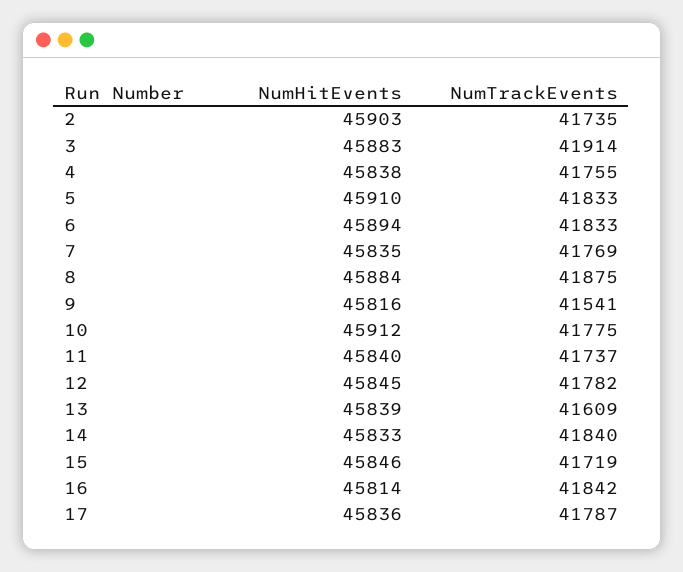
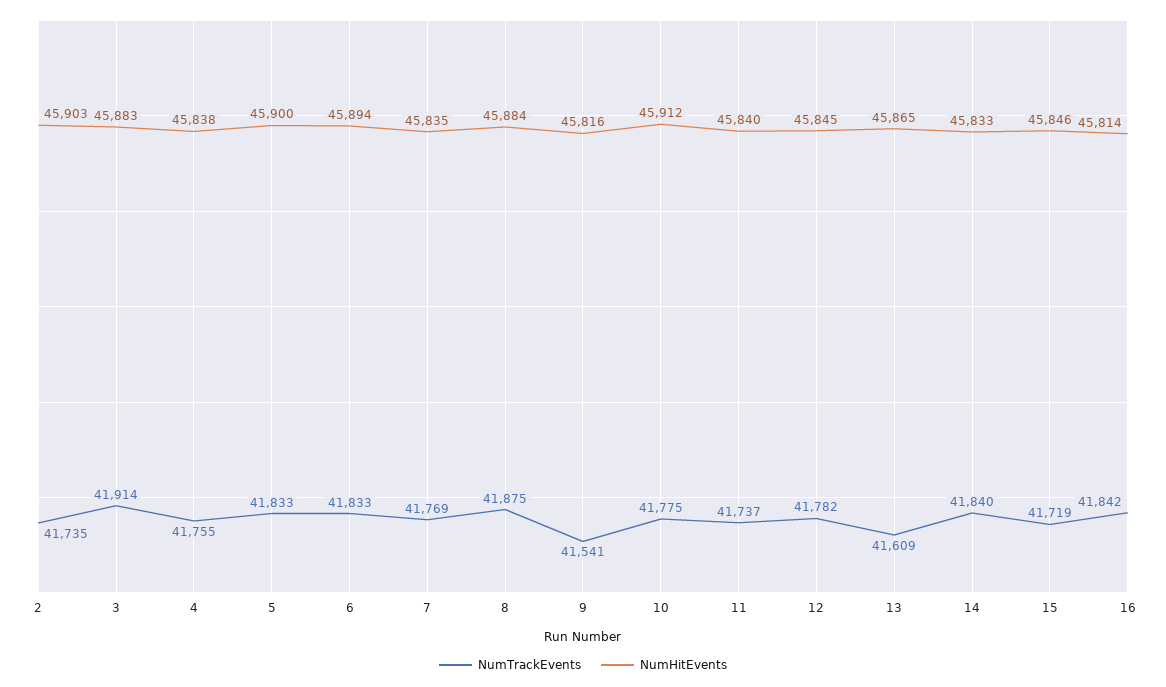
NumHitEvents, 5: 45910 -> 45900
NumHitEvents, 13: 45839 -> 45865
NumHitEvents, 17: 45836 -> none
NumTrackEvents, 17: 41787 -> none

